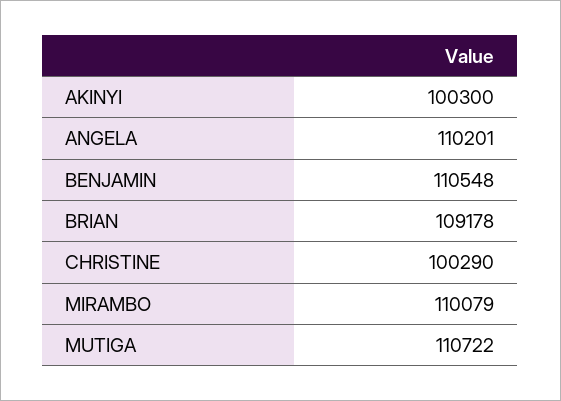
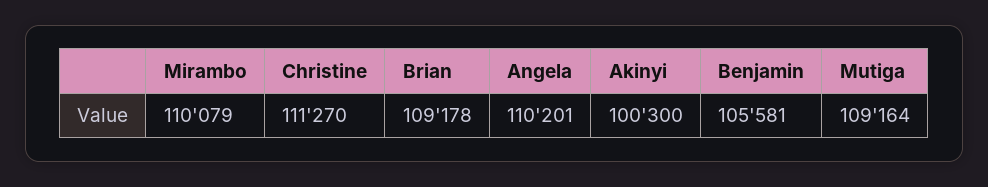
BENJAMIN: 110548 -> 105581
CHRISTINE: 100290 -> 111270
MUTIGA: 110722 -> 109164

